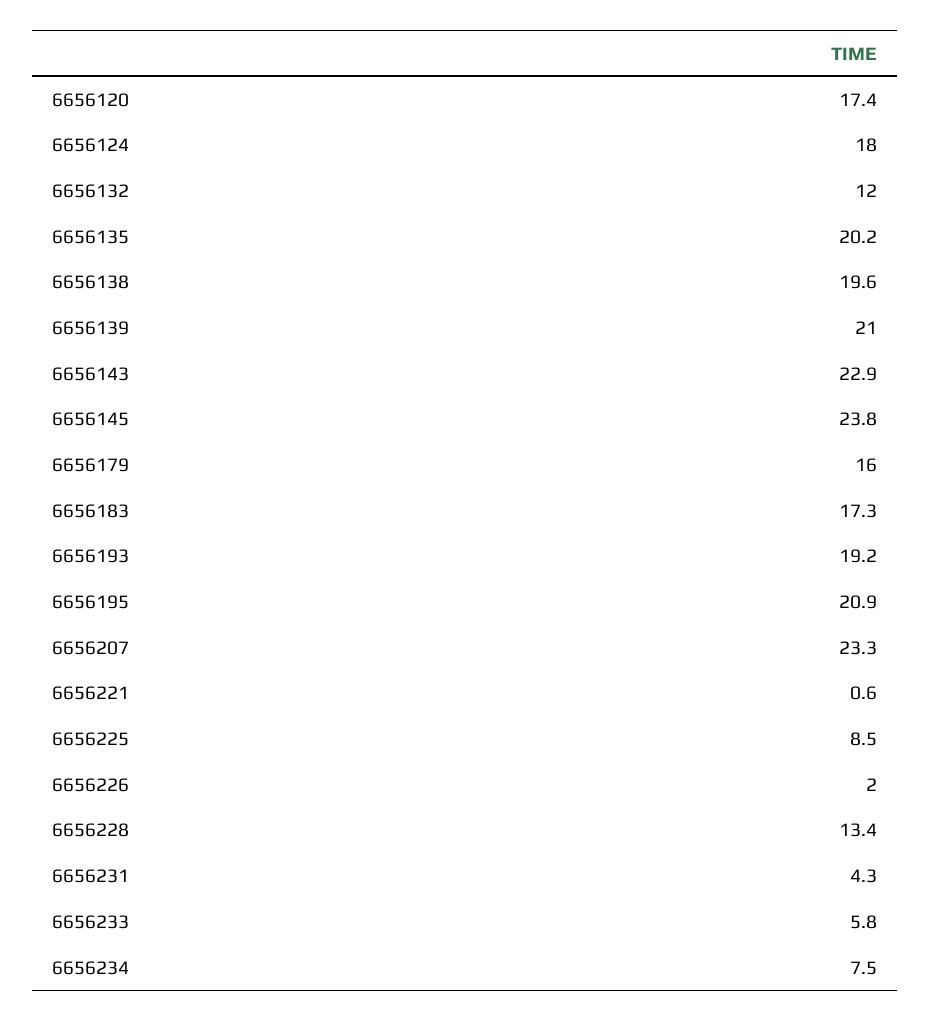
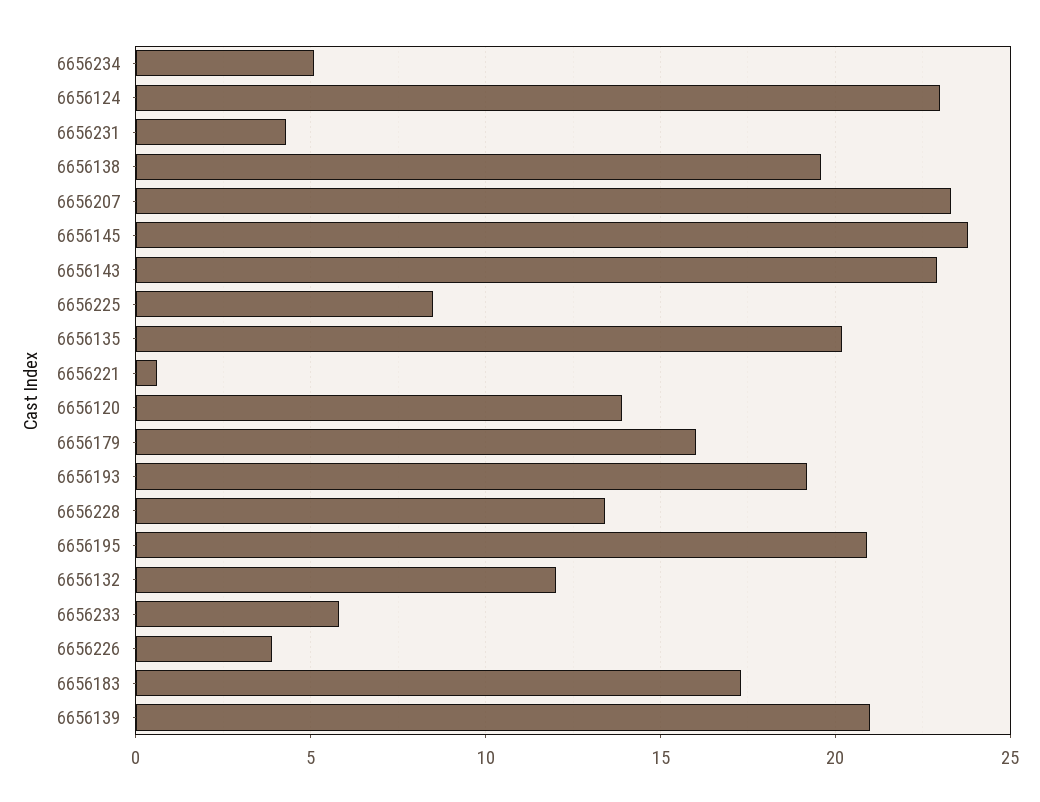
6656120: 17.4 -> 14
6656124: 18 -> 23
6656226: 2 -> 4
6656234: 7.5 -> 5

